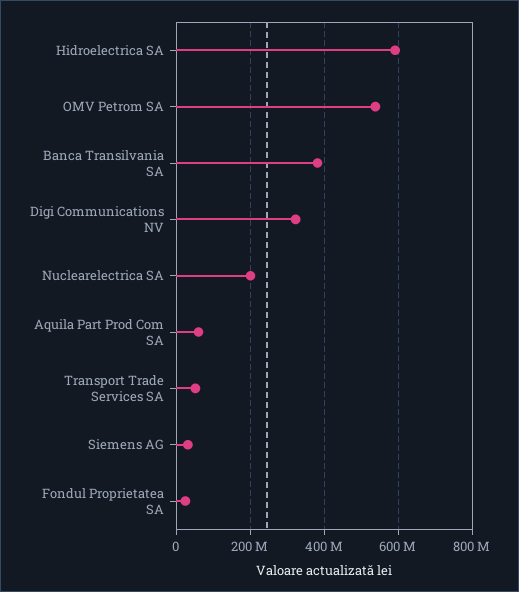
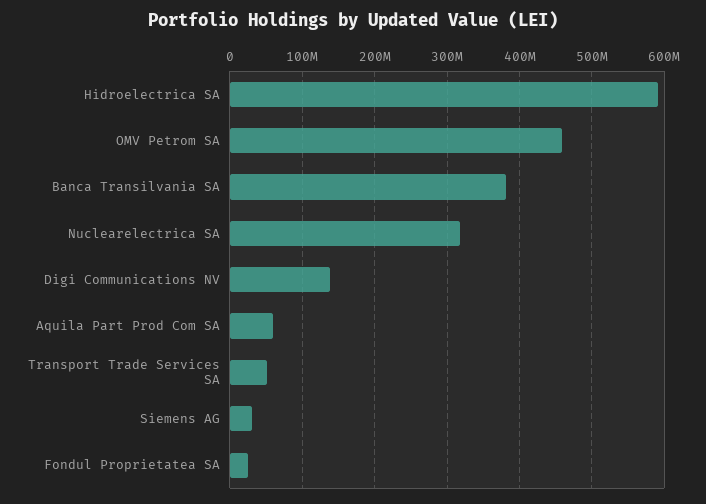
OMV Petrom SA: 540000000 -> 460000000
Digi Communications NV: 320000000 -> 140000000
Nuclearelectrica SA: 200000000 -> 320000000

